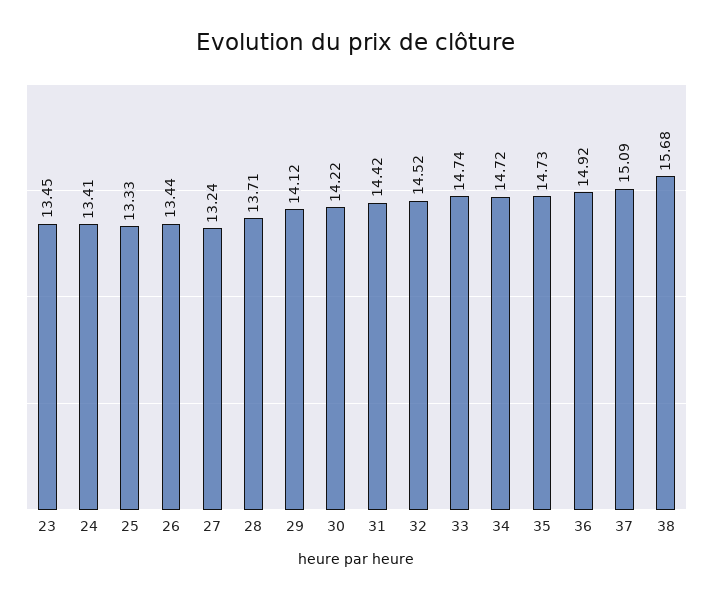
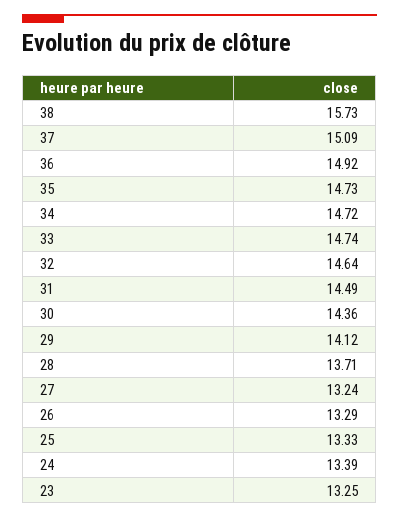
23: 13.45 -> 13.25
24: 13.41 -> 13.39
26: 13.44 -> 13.29
30: 14.22 -> 14.36
31: 14.42 -> 14.49
32: 14.52 -> 14.64
38: 15.68 -> 15.73

